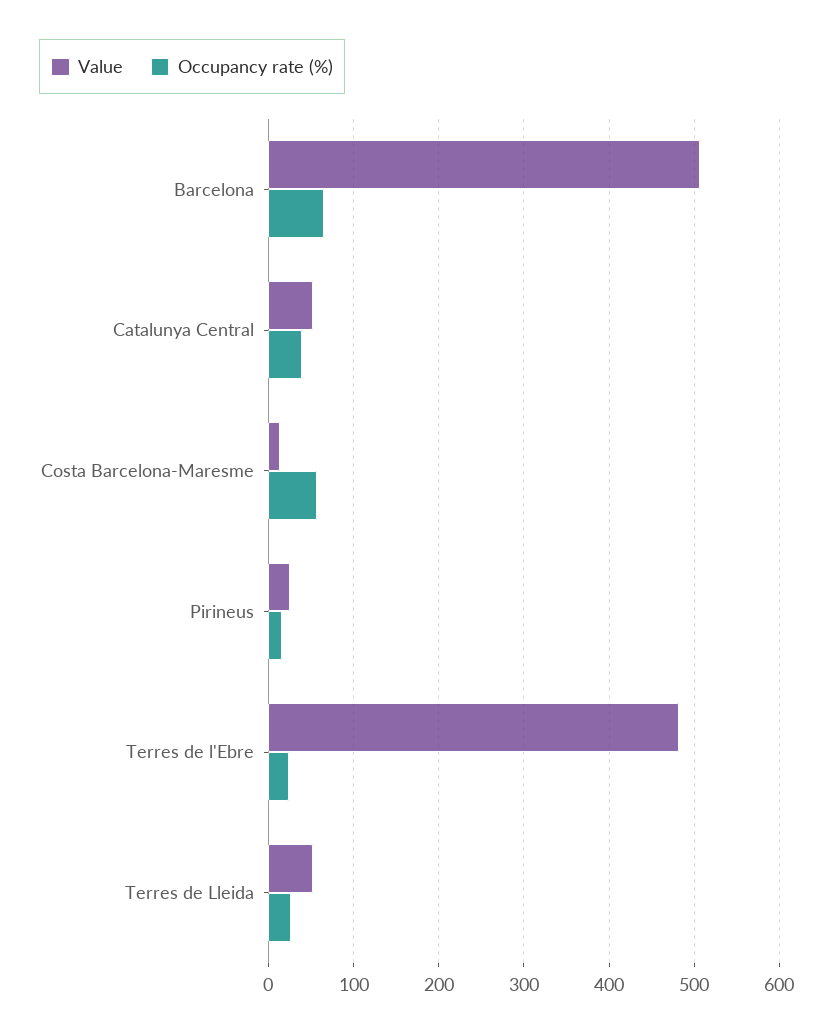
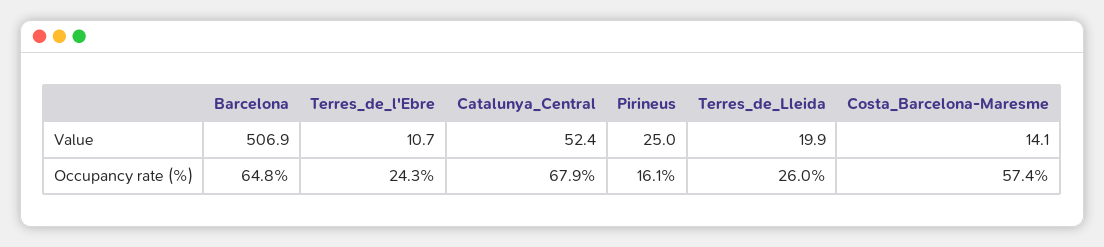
Occupancy rate (%), Catalunya Central: 40 -> 67.9
Value, Terres de l'Ebre: 480 -> 10.7
Value, Terres de Lleida: 50 -> 19.9

